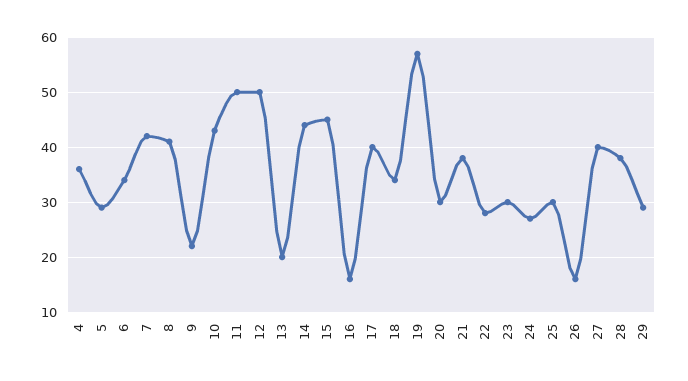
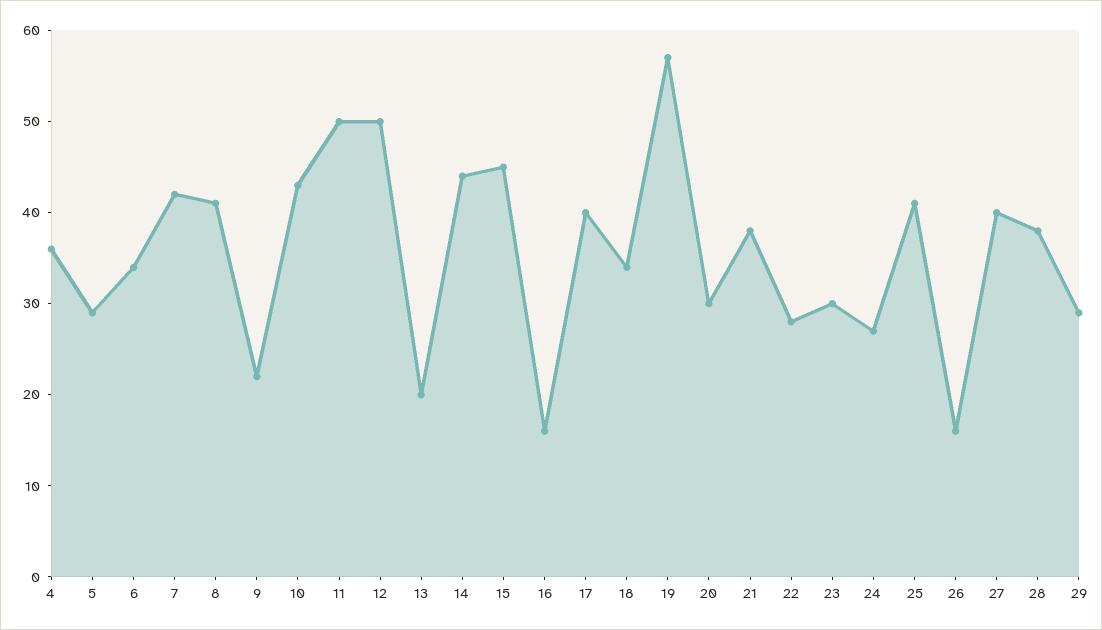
25: 30 -> 41

